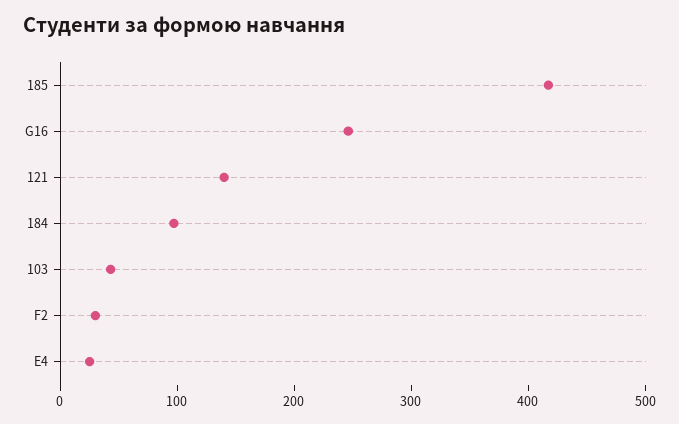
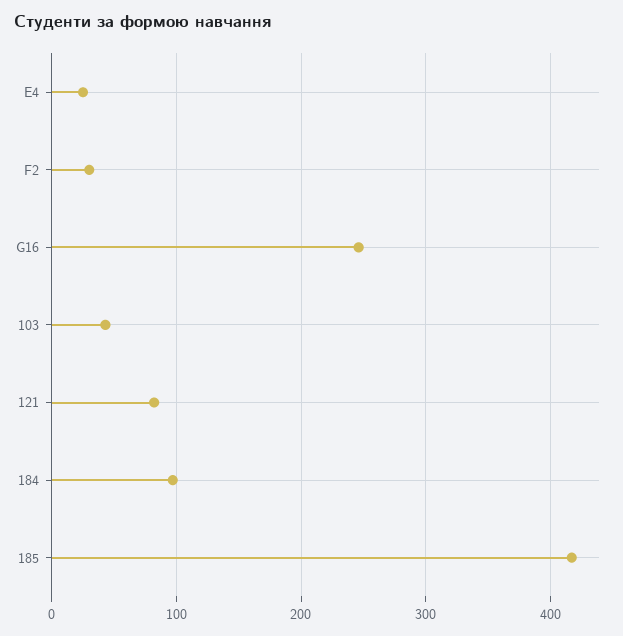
121: 140 -> 80

